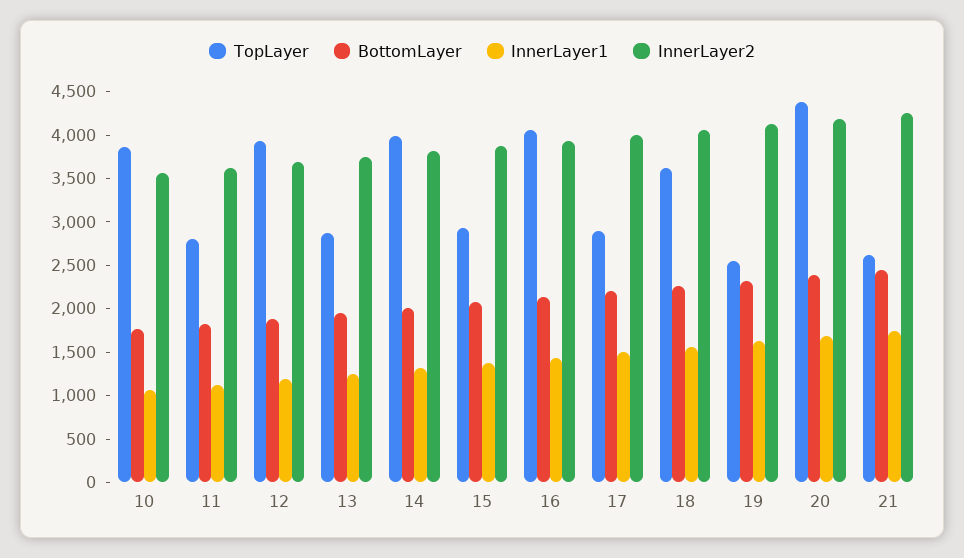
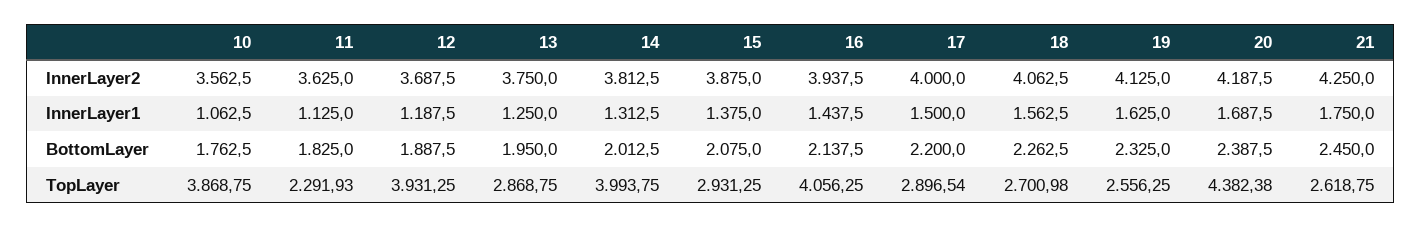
TopLayer, 11: 2800 -> 2291.93
TopLayer, 18: 3600 -> 2700.98

